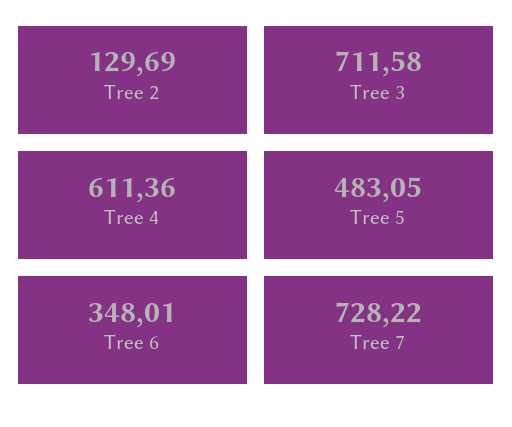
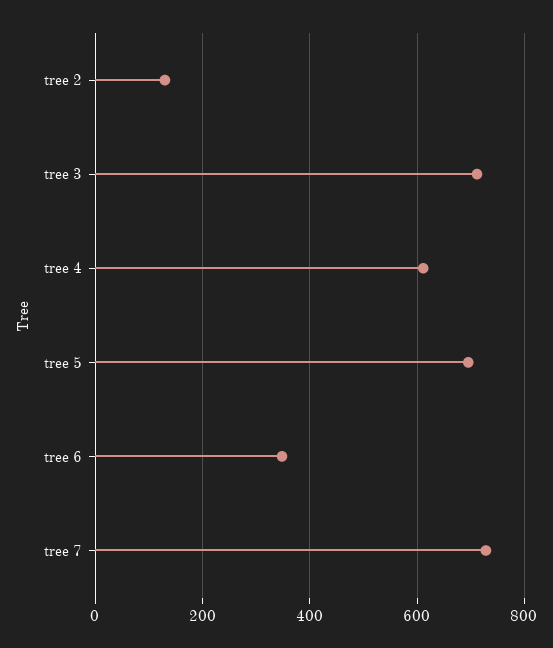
Tree 5: 483.05 -> 700

